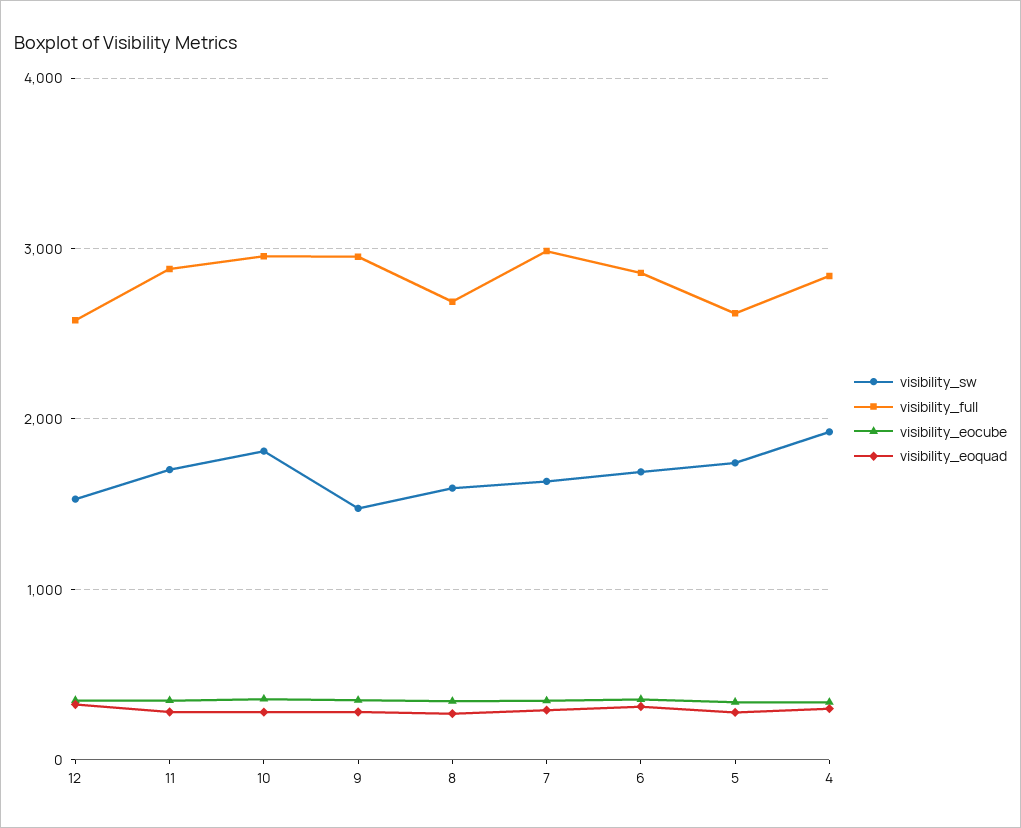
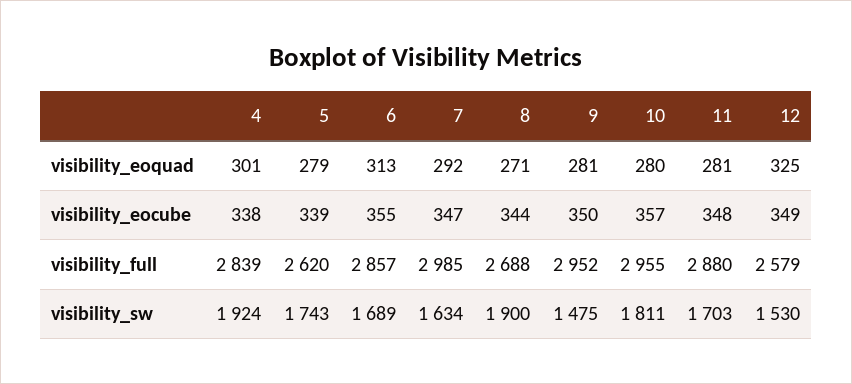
visibility_sw, 8: 1600 -> 1900

